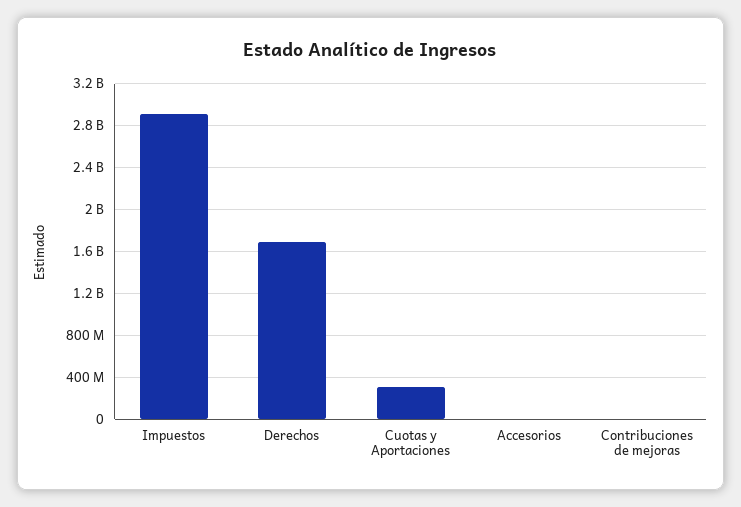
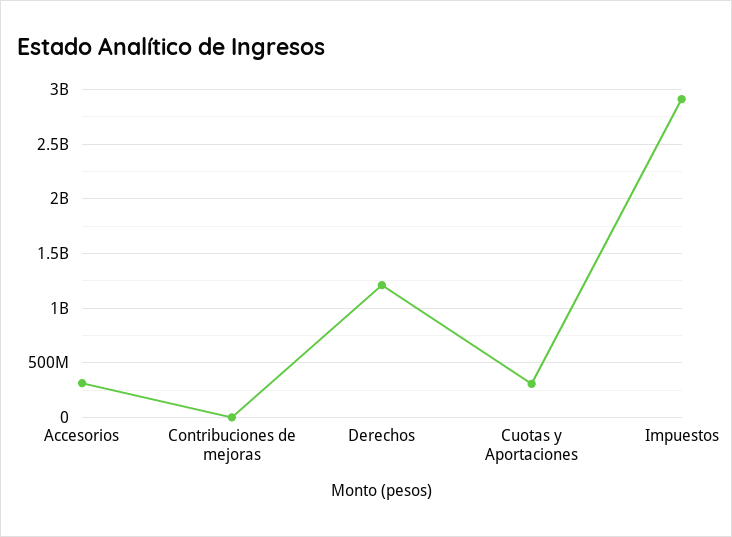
Derechos: 1700000000 -> 1200000000
Accesorios: 0 -> 300000000

